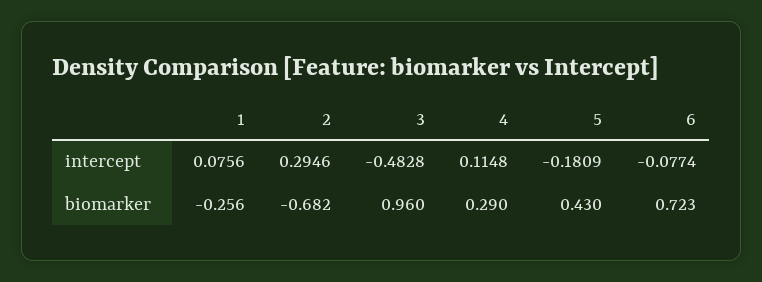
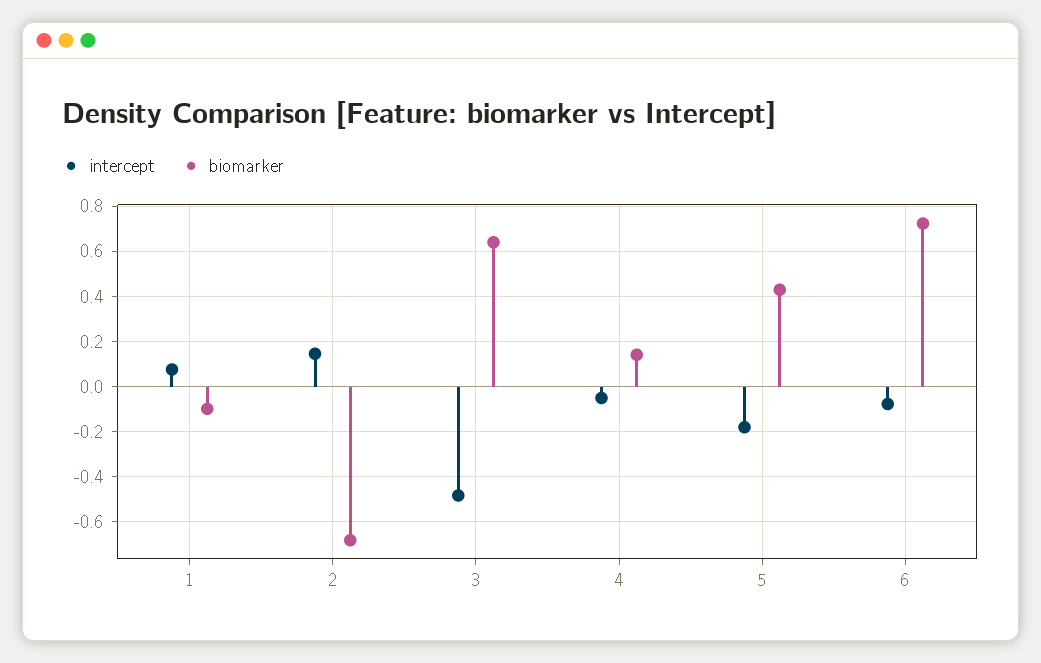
intercept, 2: 0.2946 -> 0.15
intercept, 4: 0.1148 -> -0.05
biomarker, 1: -0.256 -> -0.1
biomarker, 3: 0.96 -> 0.65
biomarker, 4: 0.29 -> 0.15

